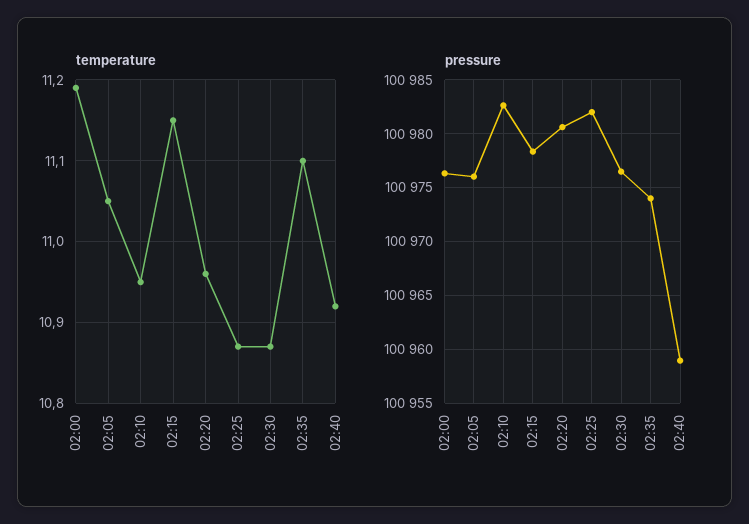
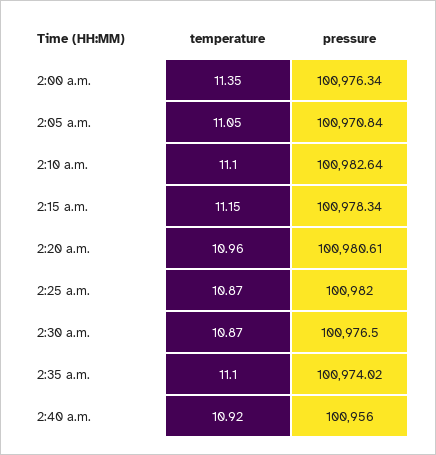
temperature, 02:00: 11.19 -> 11.35
temperature, 02:10: 10.95 -> 11.1
pressure, 02:05: 100976 -> 100970.84
pressure, 02:40: 100959 -> 100956

